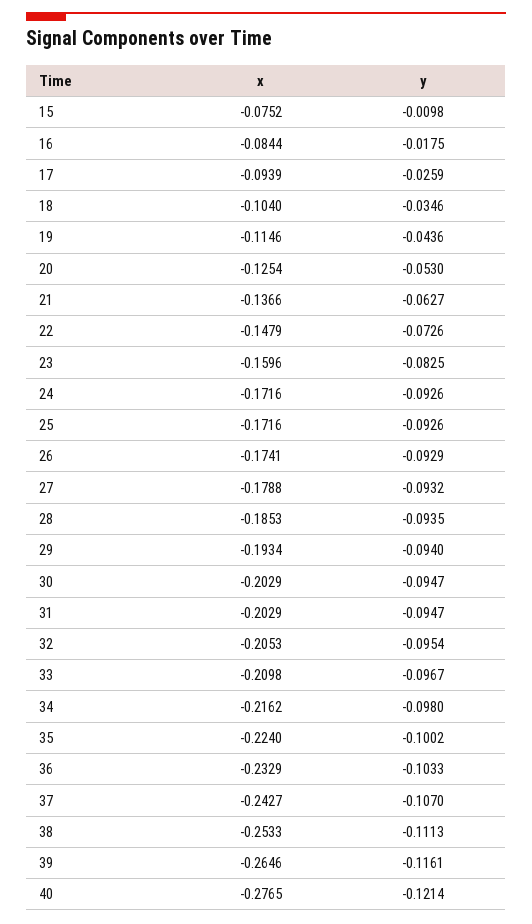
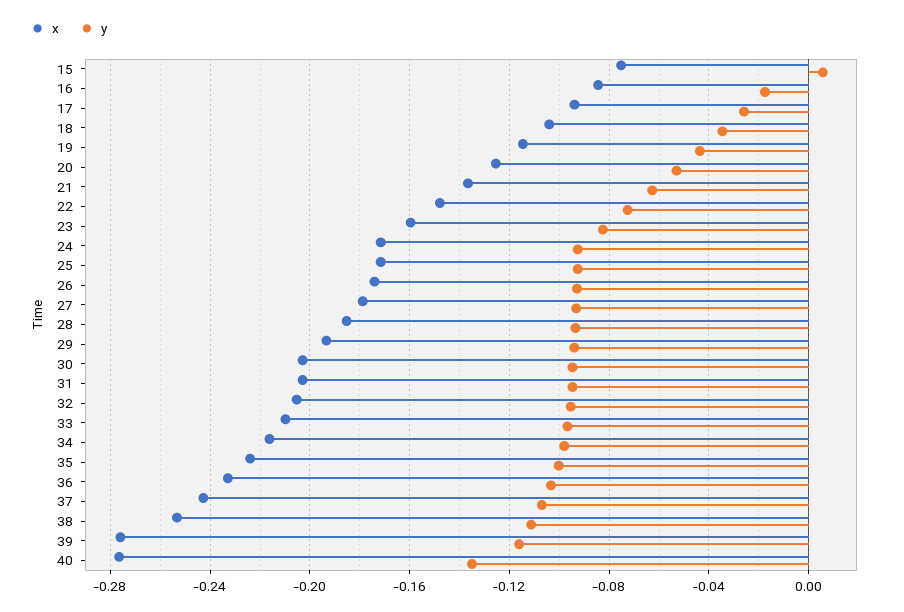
y, 15: -0.0098 -> 0.005
x, 39: -0.2646 -> -0.275
y, 40: -0.1214 -> -0.135

